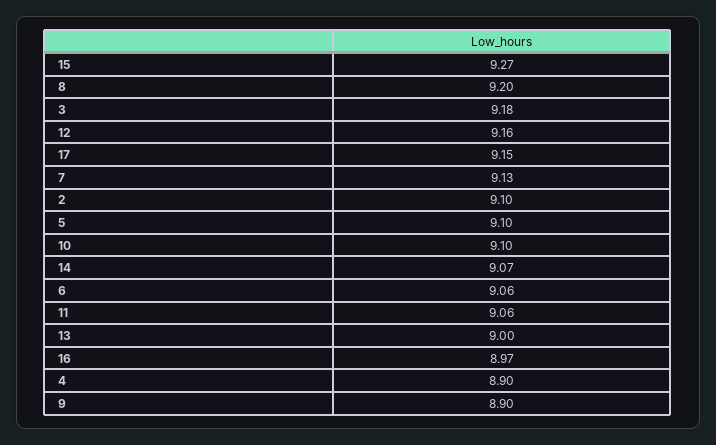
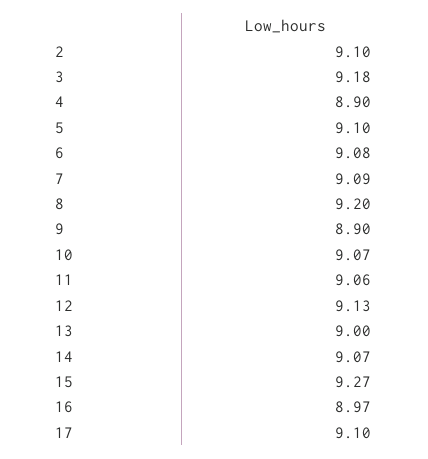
12: 9.16 -> 9.13
17: 9.15 -> 9.1
7: 9.13 -> 9.09
10: 9.1 -> 9.07
6: 9.06 -> 9.08

